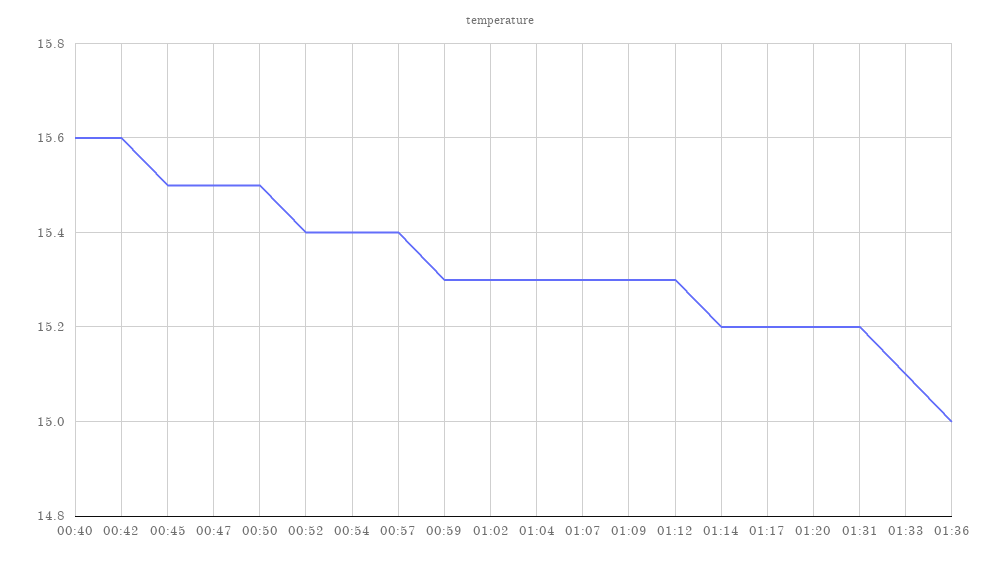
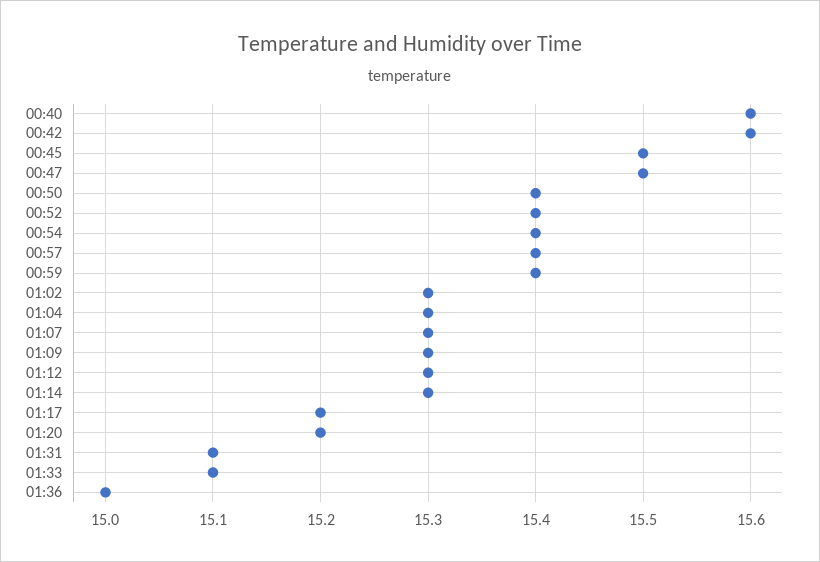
00:50: 15.5 -> 15.4
00:59: 15.3 -> 15.4
01:14: 15.2 -> 15.3
01:31: 15.2 -> 15.1

